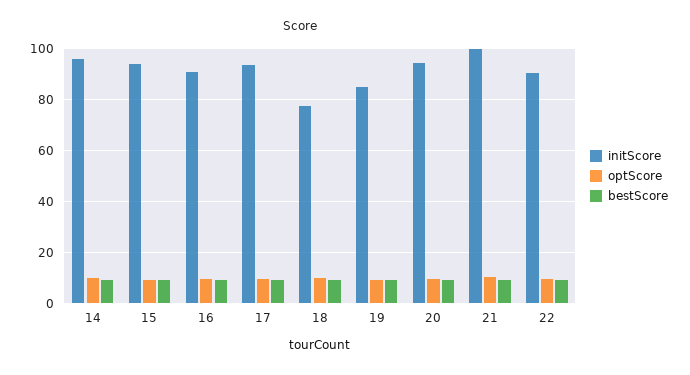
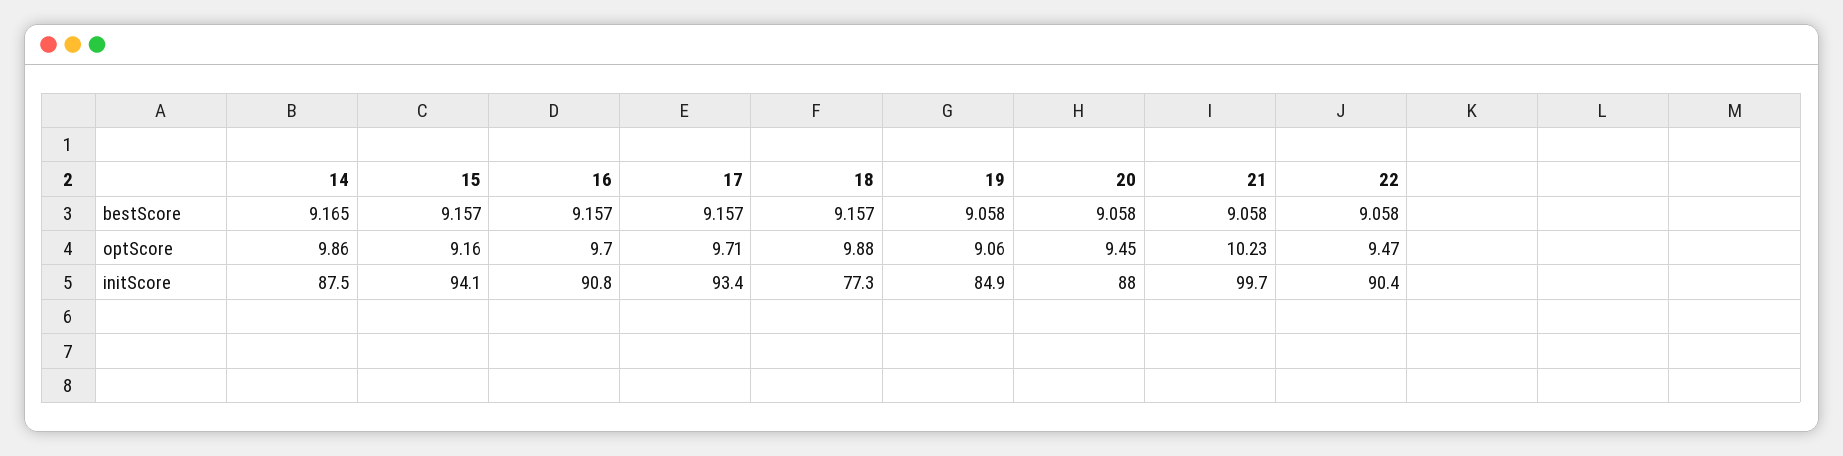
initScore, 14: 95 -> 87.5
initScore, 20: 95 -> 88

